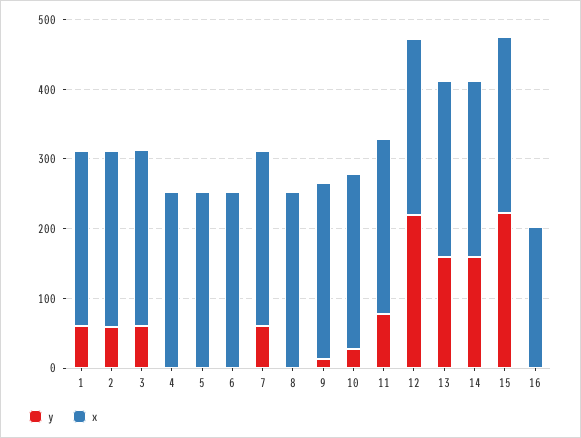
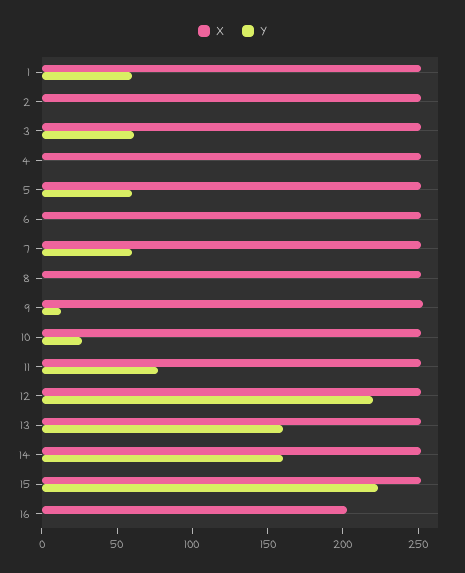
y, 2: 60 -> 0
y, 5: 0 -> 60

